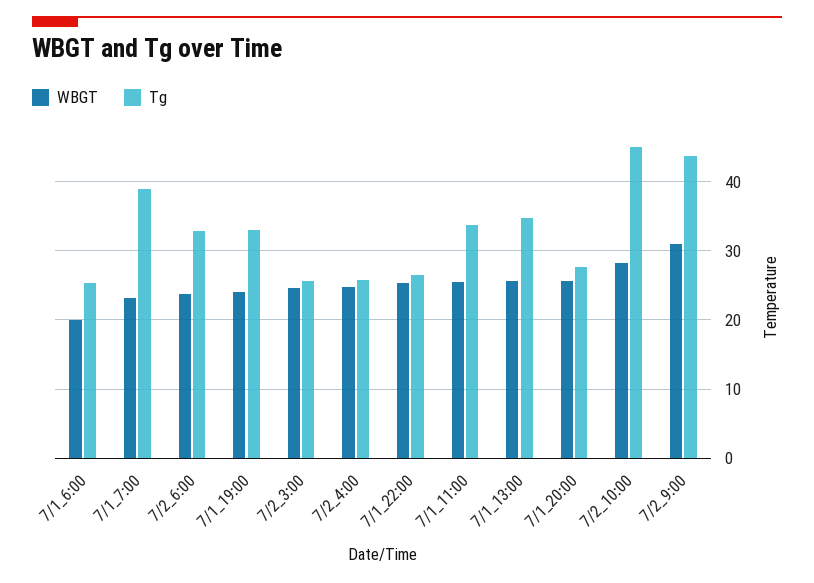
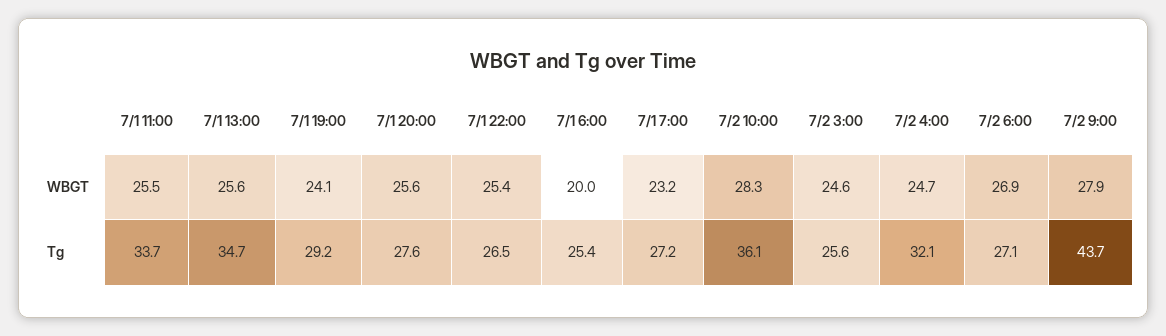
Tg, 7/1_7:00: 39 -> 27.2
WBGT, 7/2_6:00: 24 -> 26.9
Tg, 7/2_6:00: 33 -> 27.1
Tg, 7/1_19:00: 33 -> 29.2
Tg, 7/2_4:00: 26 -> 32.1
Tg, 7/2_10:00: 45 -> 36.1
WBGT, 7/2_9:00: 31 -> 27.9

